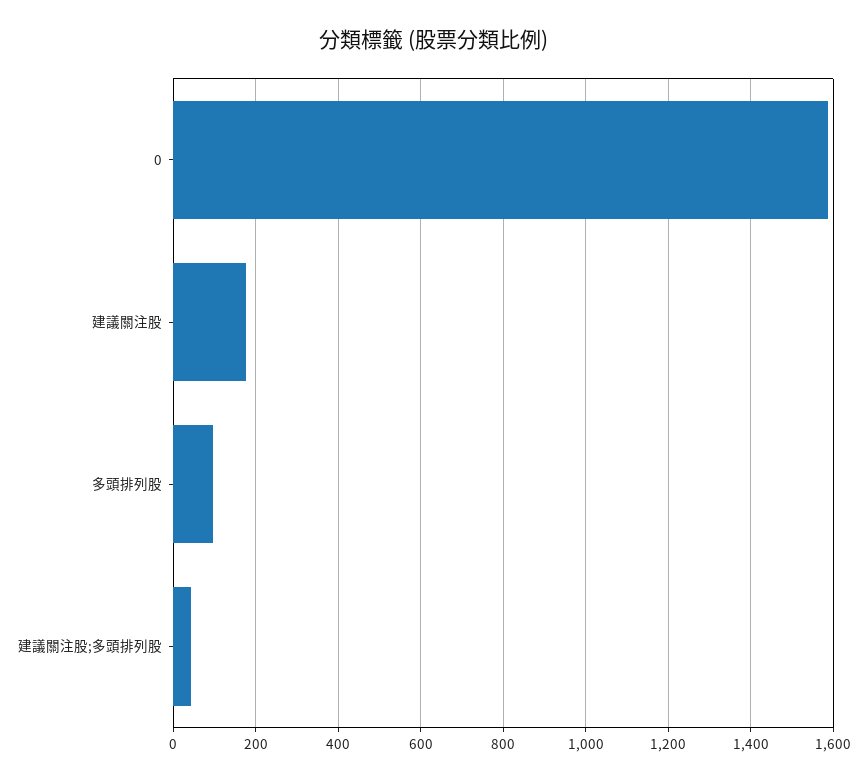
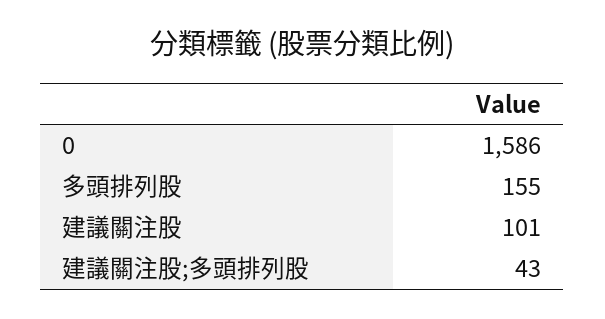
建議關注股: 180 -> 101
多頭排列股: 100 -> 155

